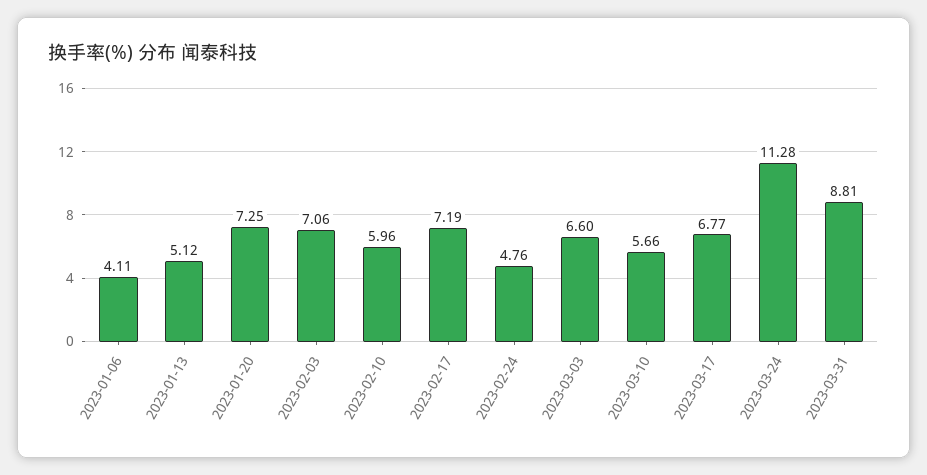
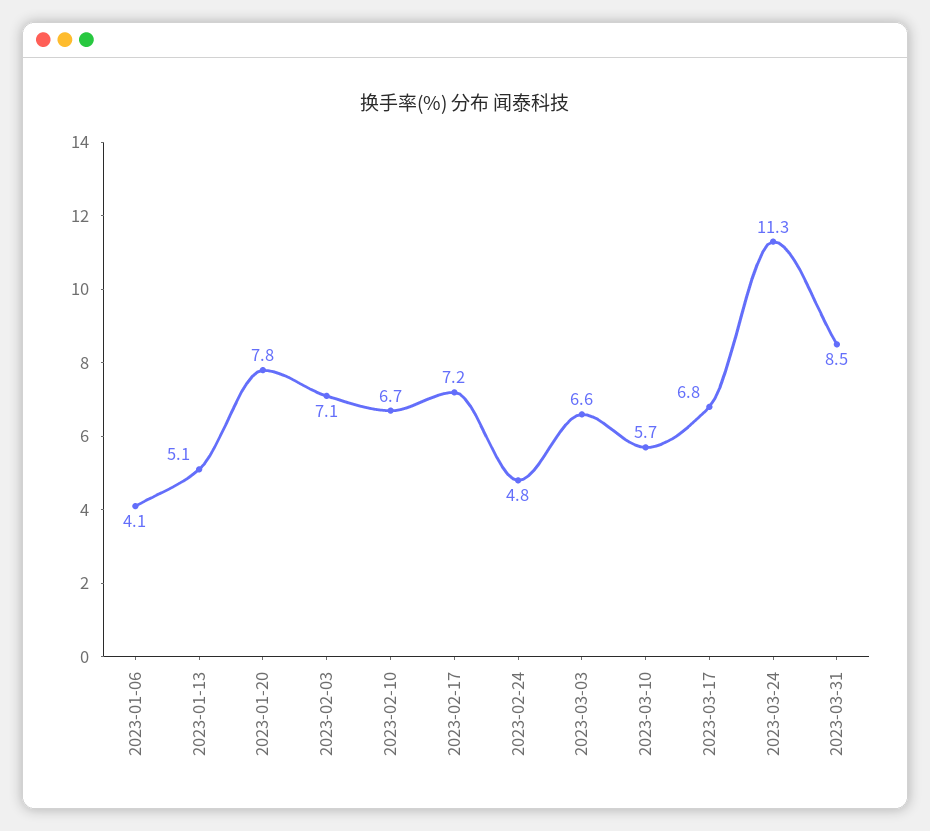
2023-01-20: 7.25 -> 7.8
2023-02-10: 5.96 -> 6.7
2023-03-31: 8.81 -> 8.5

